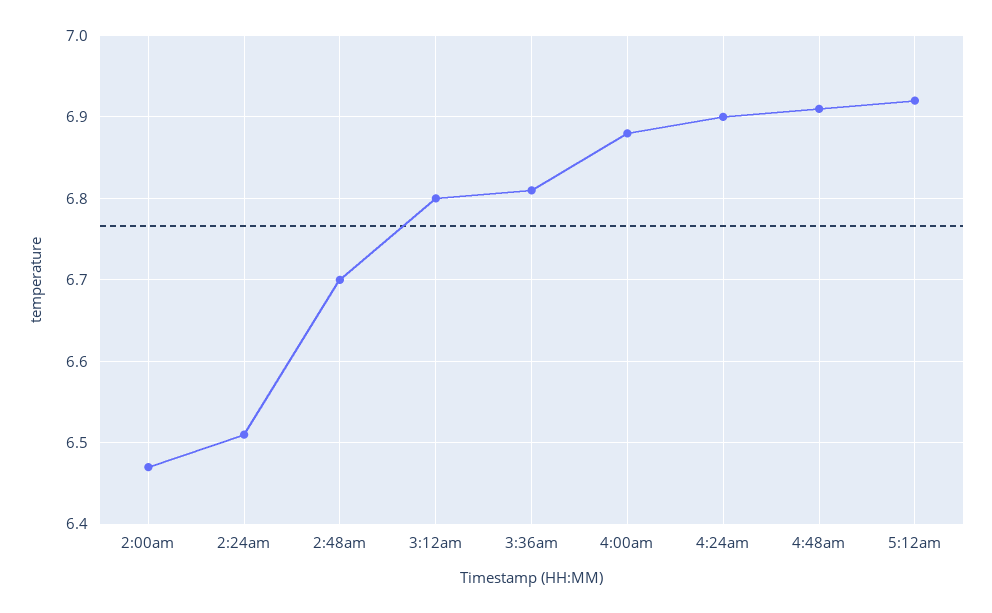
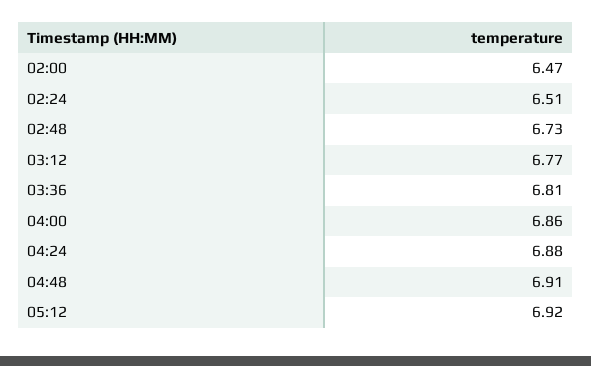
2:48am: 6.7 -> 6.73
3:12am: 6.8 -> 6.77
4:00am: 6.88 -> 6.86
4:24am: 6.9 -> 6.88

